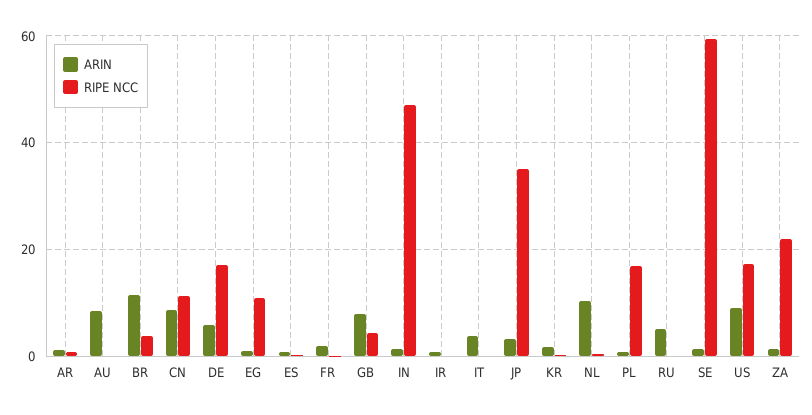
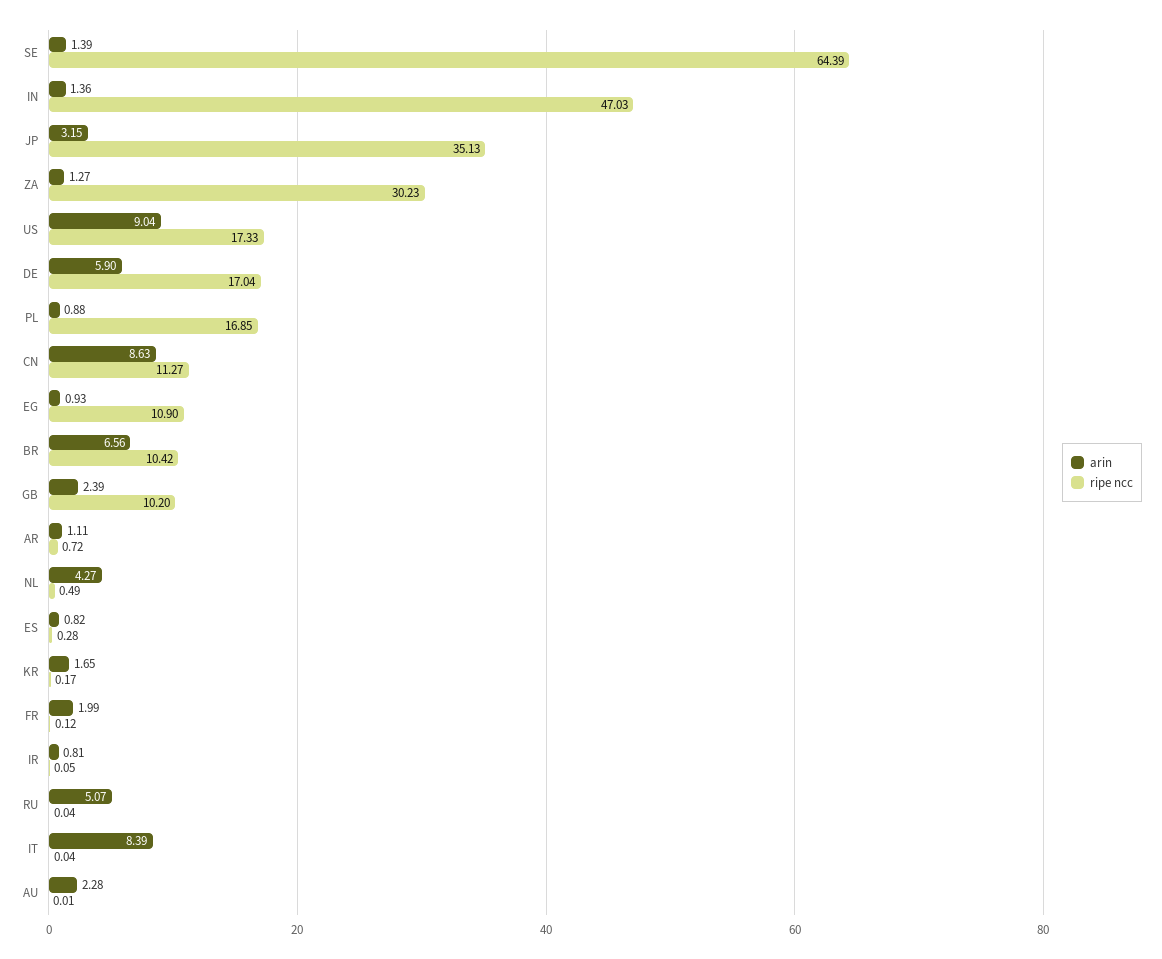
ARIN, AU: 8 -> 2.28
ARIN, BR: 12 -> 6.56
RIPE NCC, BR: 4 -> 10.42
ARIN, GB: 8 -> 2.39
RIPE NCC, GB: 4 -> 10.2
ARIN, IT: 4 -> 8.39
ARIN, NL: 10 -> 4.27
RIPE NCC, SE: 60 -> 64.39
RIPE NCC, ZA: 22 -> 30.23

